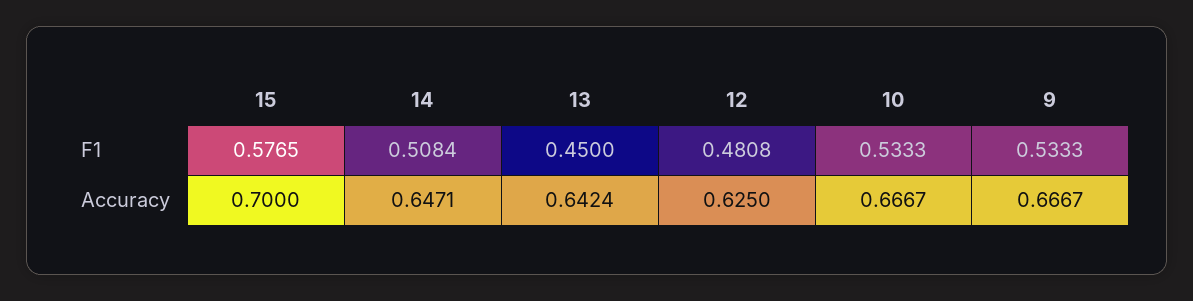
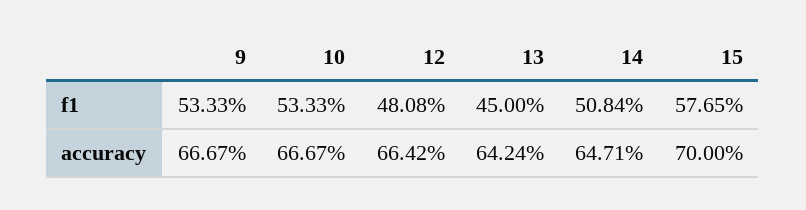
12, Accuracy: 0.625 -> 0.6642

